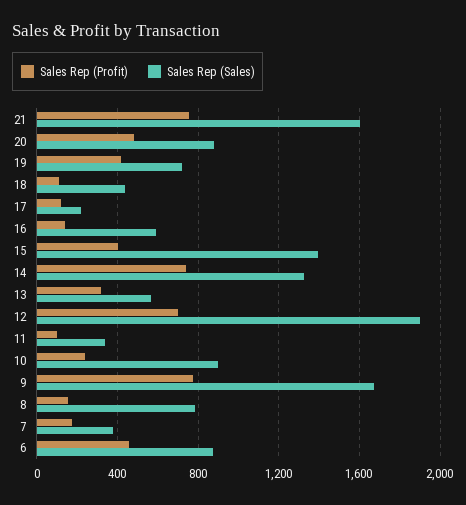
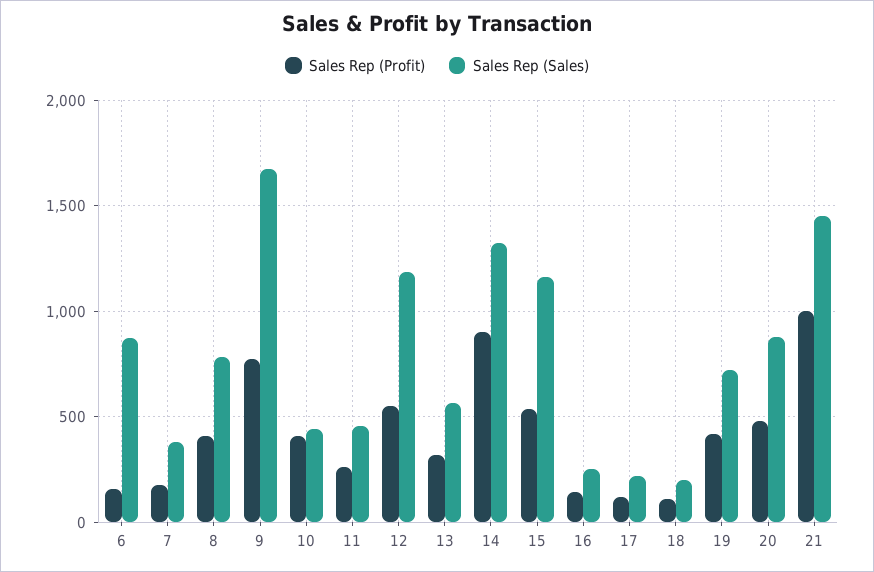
Sales Rep (Profit), 21: 750 -> 1000
Sales Rep (Sales), 21: 1600 -> 1450
Sales Rep (Sales), 18: 450 -> 200
Sales Rep (Sales), 16: 600 -> 250
Sales Rep (Profit), 15: 400 -> 550
Sales Rep (Sales), 15: 1400 -> 1150
Sales Rep (Profit), 14: 750 -> 900
Sales Rep (Profit), 12: 700 -> 550
Sales Rep (Sales), 12: 1900 -> 1200
Sales Rep (Profit), 11: 100 -> 250
Sales Rep (Sales), 11: 350 -> 450
Sales Rep (Profit), 10: 250 -> 400
Sales Rep (Sales), 10: 900 -> 450
Sales Rep (Profit), 8: 150 -> 400
Sales Rep (Profit), 6: 450 -> 150

